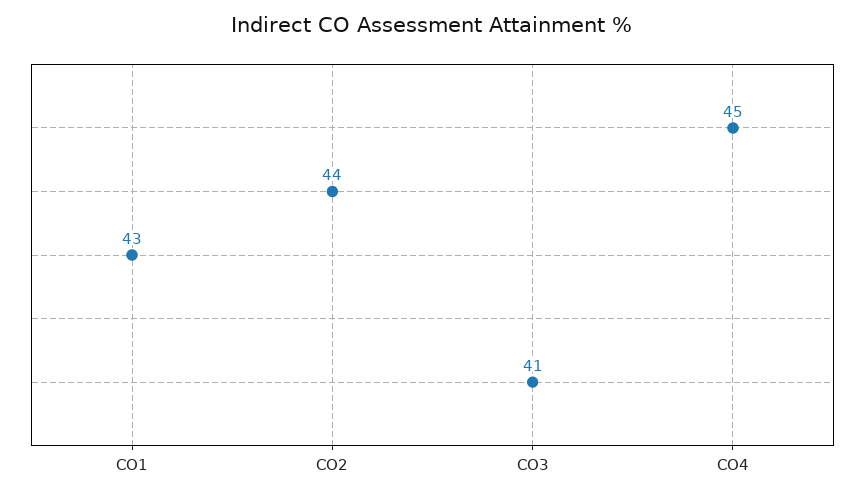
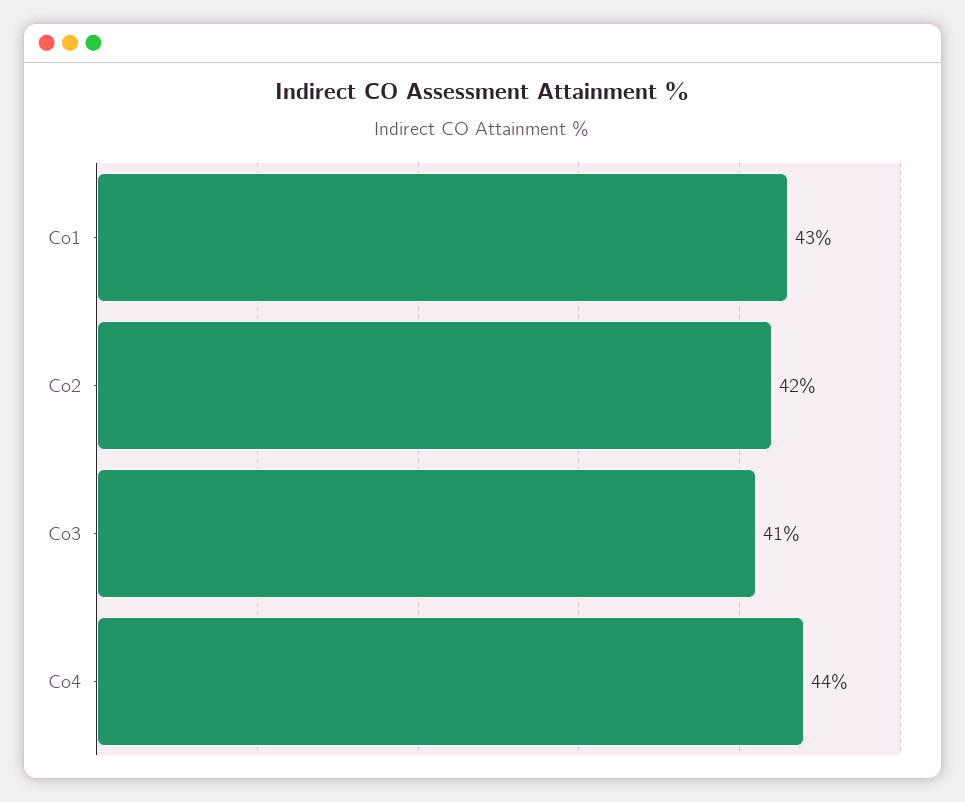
CO2: 44 -> 42
CO4: 45 -> 44

